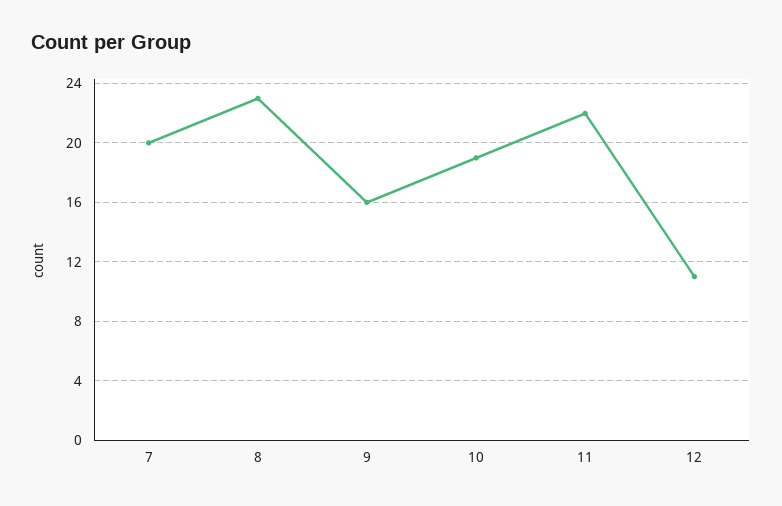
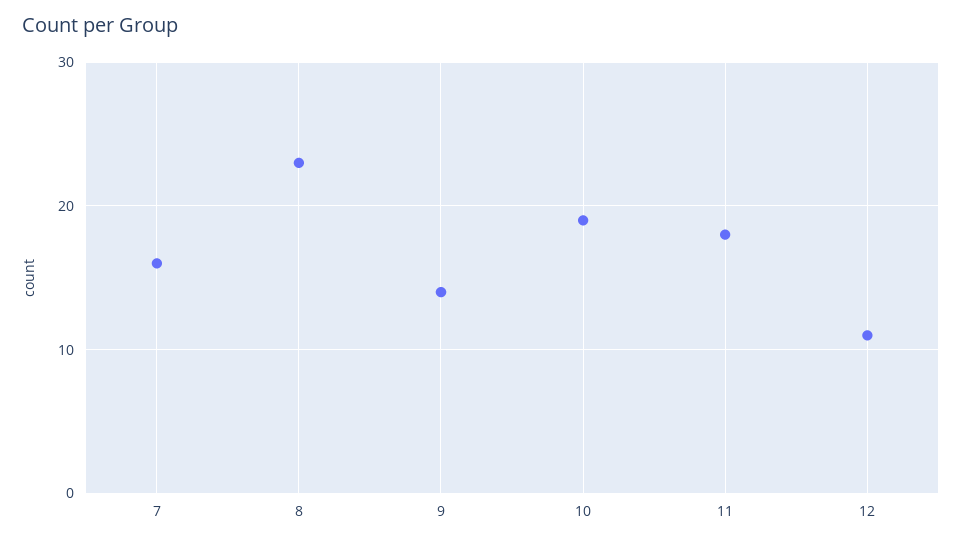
7: 20 -> 16
9: 16 -> 14
11: 22 -> 18

